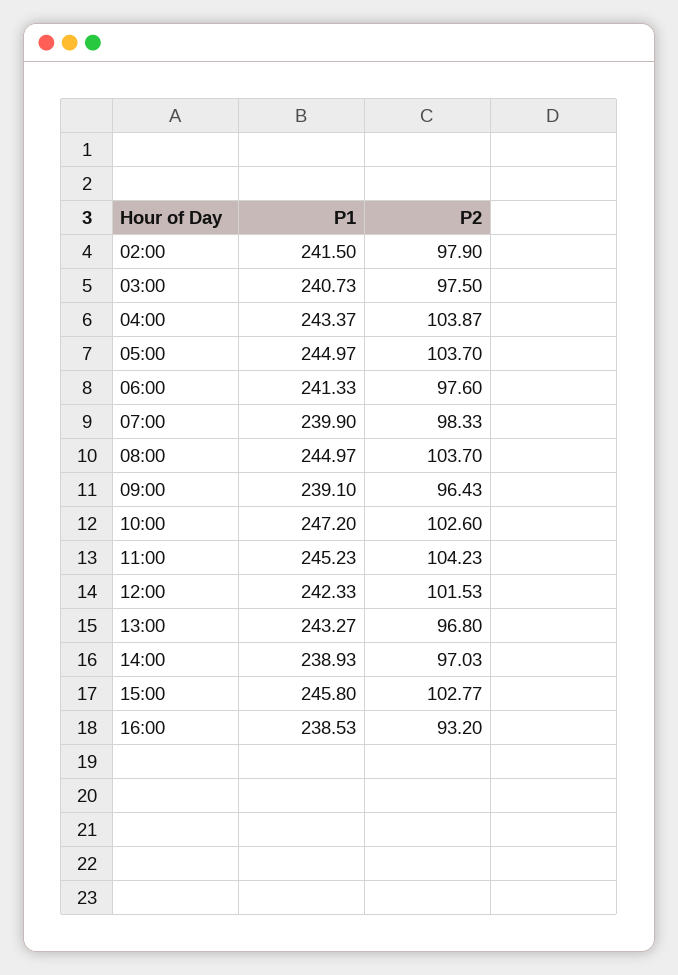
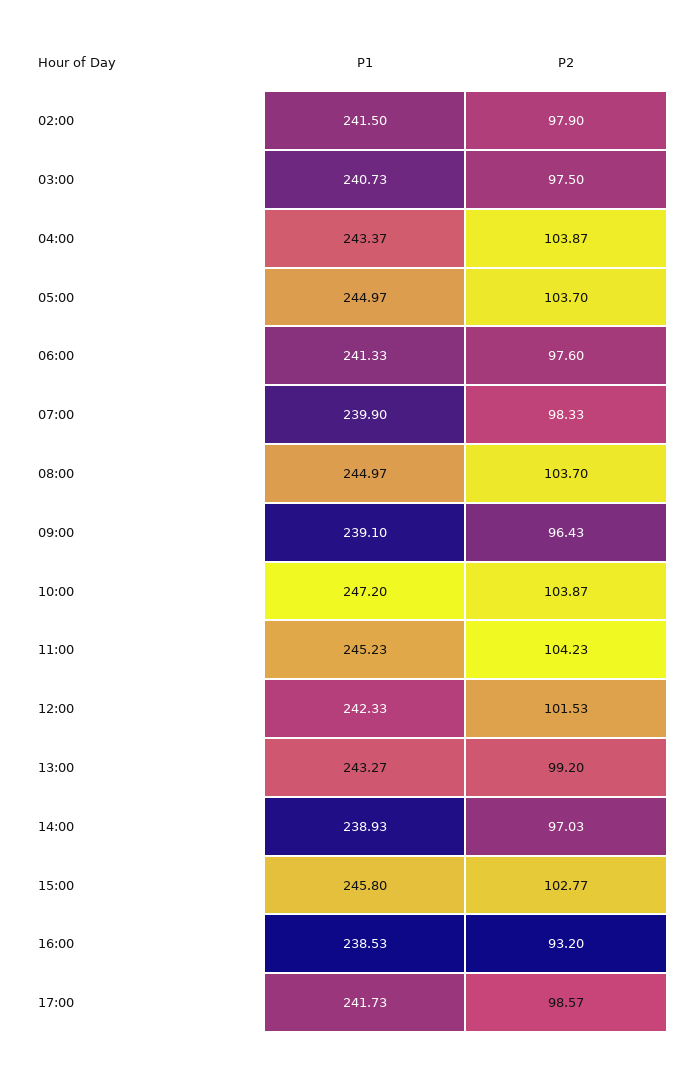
P2, 10:00: 102.6 -> 103.87
P2, 13:00: 96.8 -> 99.2
P1, 17:00: none -> 241.73
P2, 17:00: none -> 98.57

